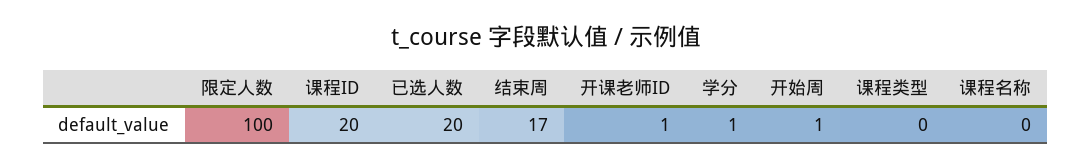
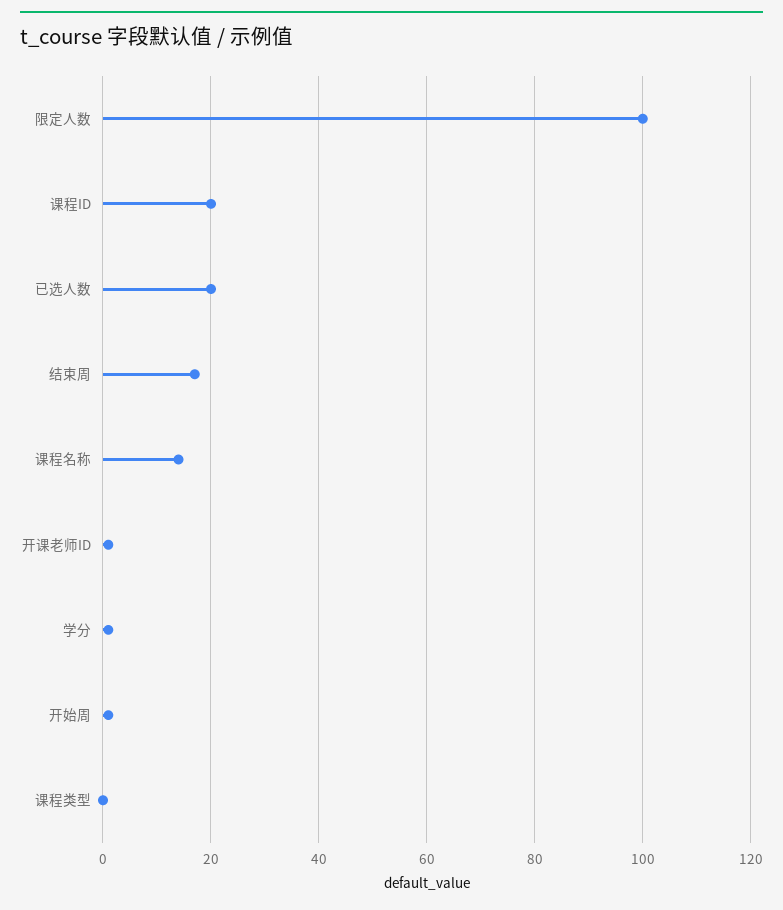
课程名称: 0 -> 15

